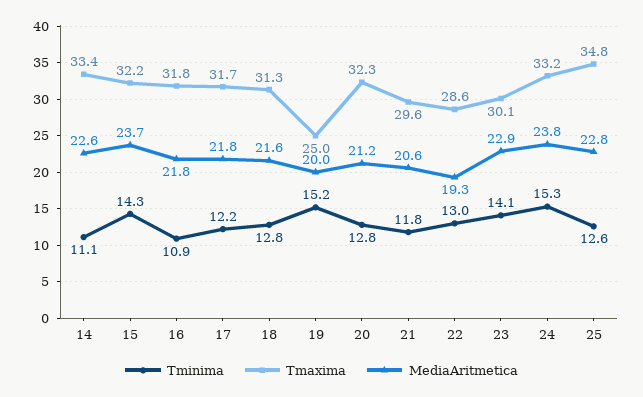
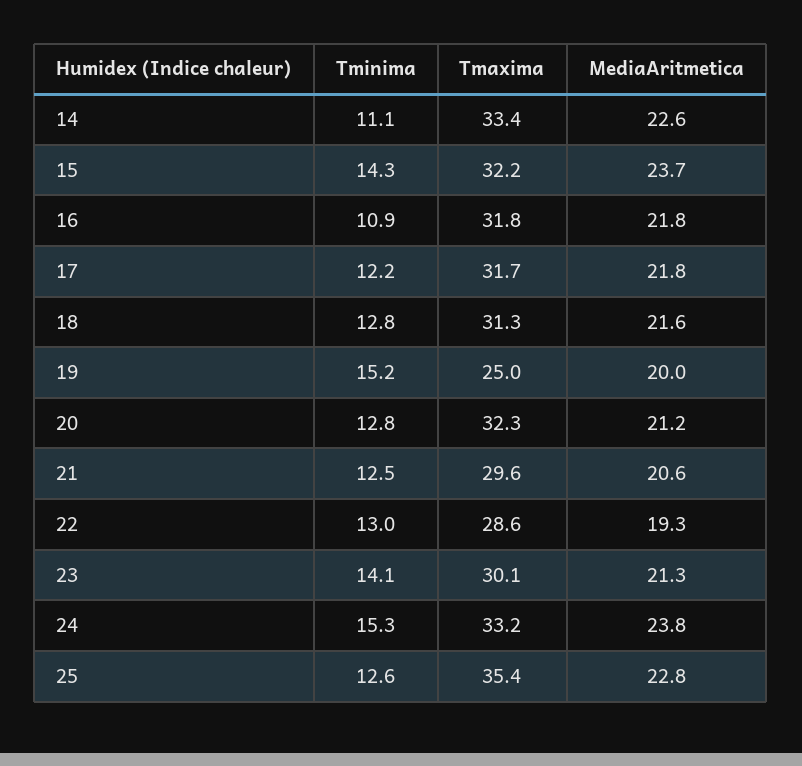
Tminima, 21: 11.8 -> 12.5
MediaAritmetica, 23: 22.9 -> 21.3
Tmaxima, 25: 34.8 -> 35.4

